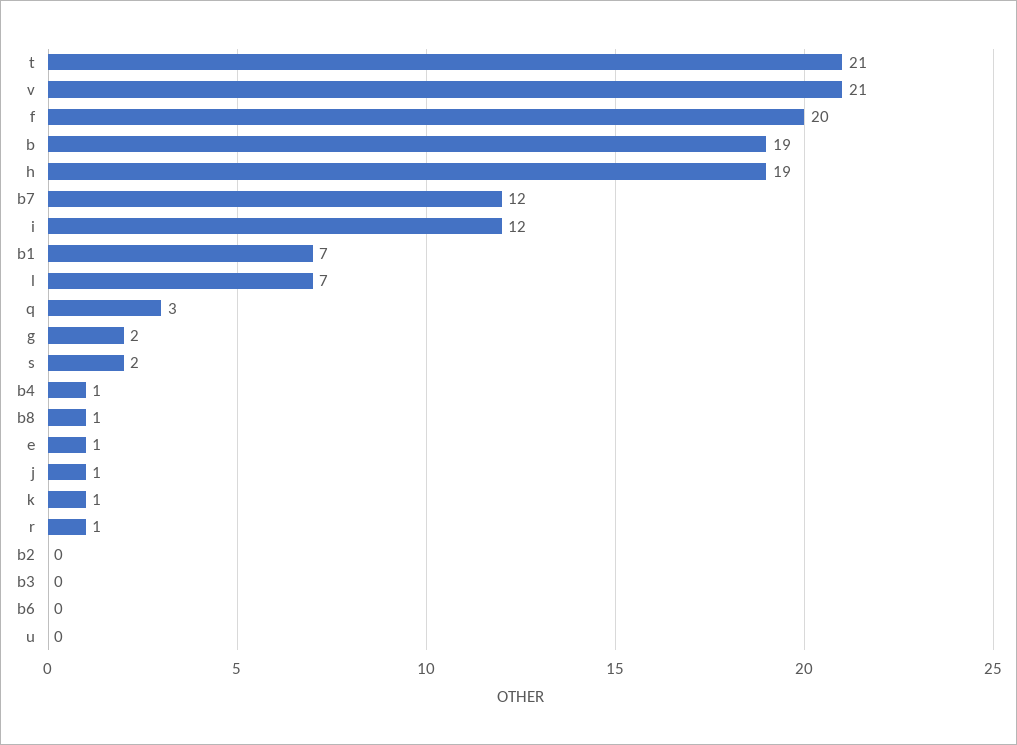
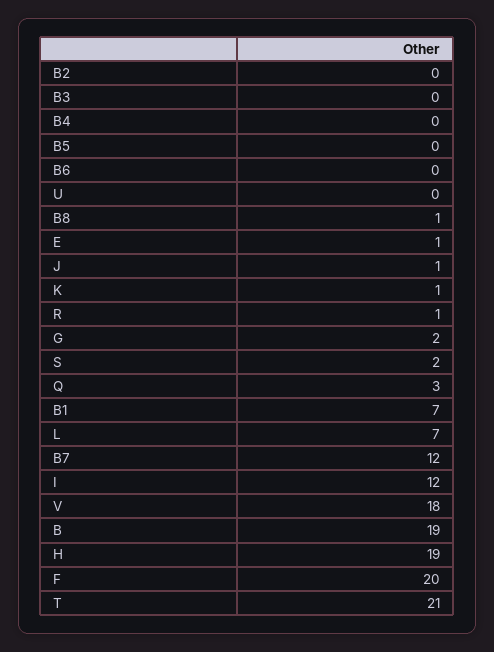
v: 21 -> 18
b4: 1 -> 0
B5: none -> 0

